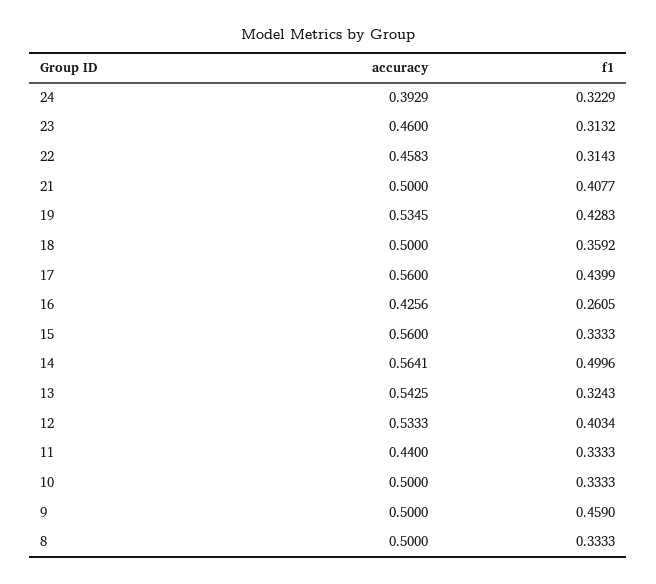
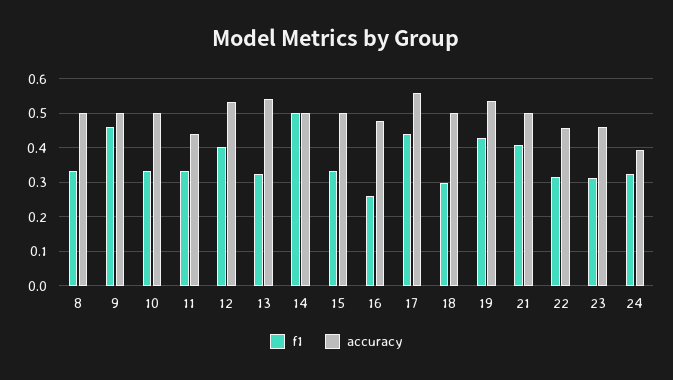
f1, 18: 0.3592 -> 0.3
accuracy, 16: 0.4256 -> 0.48
accuracy, 15: 0.56 -> 0.5
accuracy, 14: 0.5641 -> 0.5

